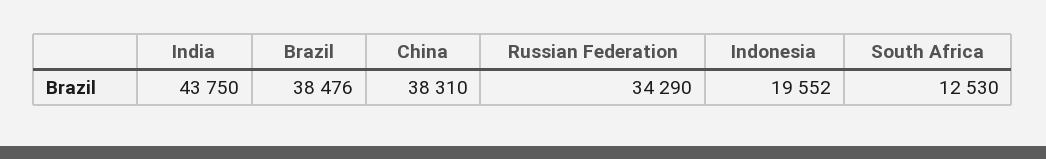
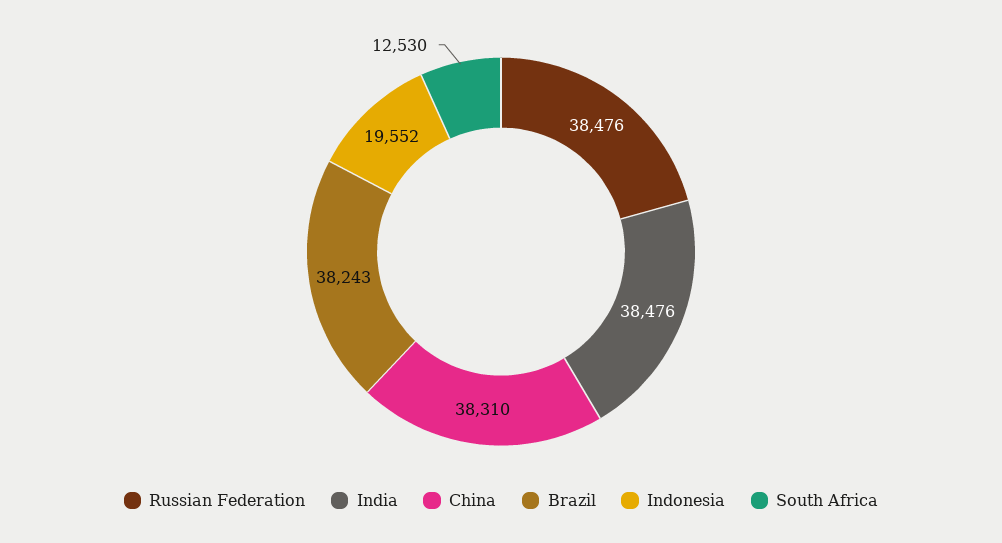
India: 43750 -> 38476
Brazil: 38476 -> 38243
Russian Federation: 34290 -> 38476

